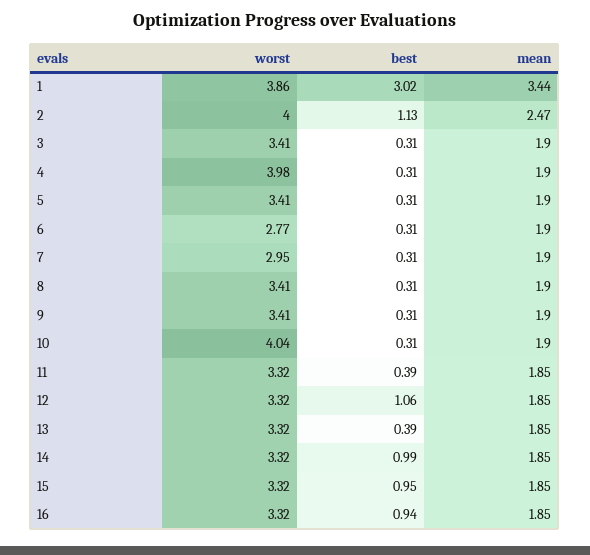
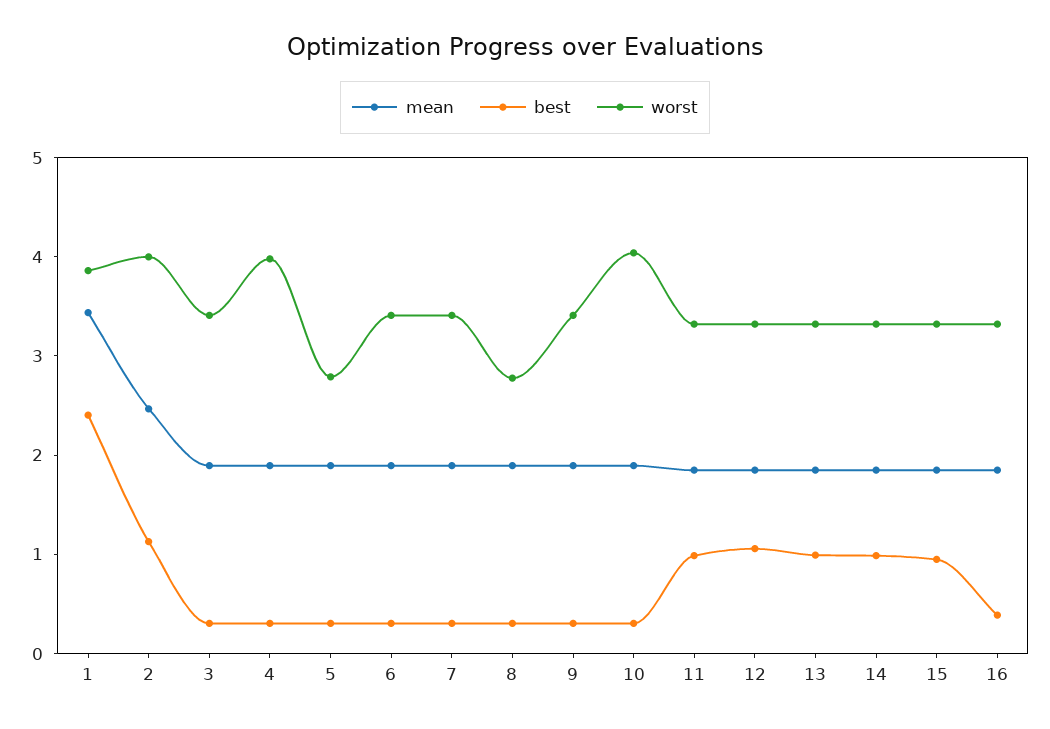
best, 1: 3.02 -> 2.4
worst, 5: 3.41 -> 2.8
worst, 6: 2.77 -> 3.4
worst, 7: 2.95 -> 3.4
worst, 8: 3.41 -> 2.8
best, 11: 0.39 -> 1
best, 13: 0.39 -> 1
best, 16: 0.94 -> 0.4

